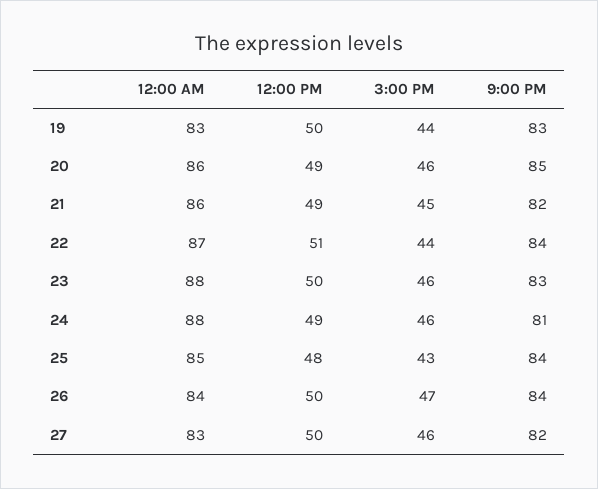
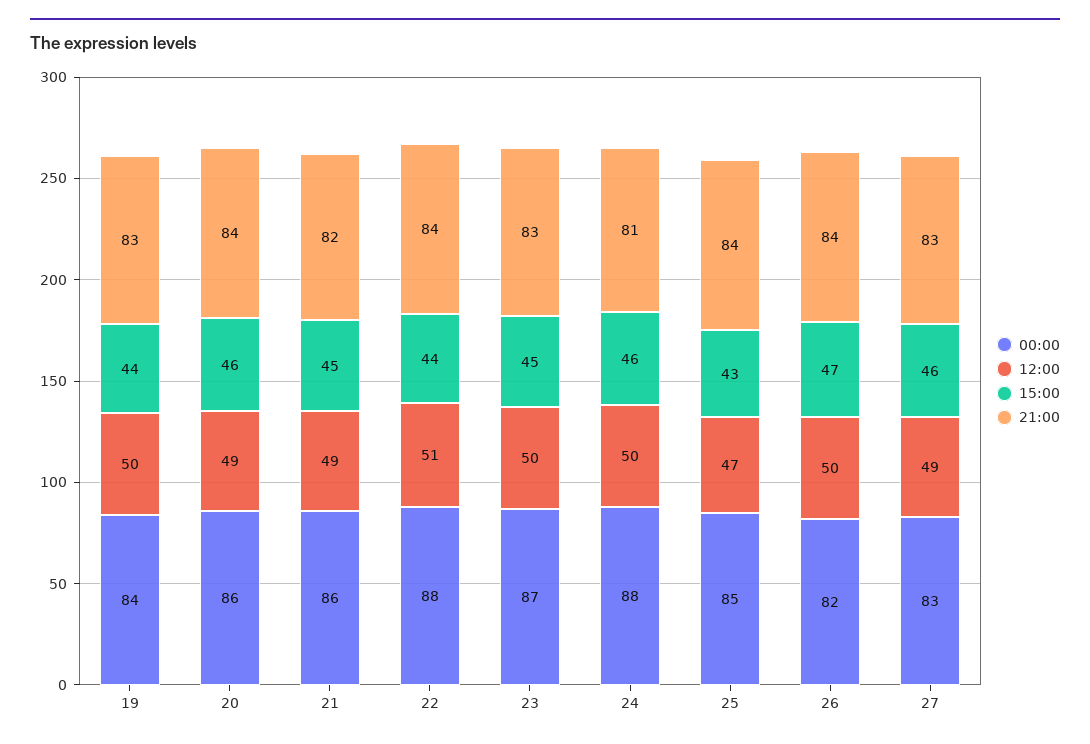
12:00 AM, 19: 83 -> 84
9:00 PM, 20: 85 -> 84
12:00 AM, 22: 87 -> 88
12:00 AM, 23: 88 -> 87
3:00 PM, 23: 46 -> 45
12:00 PM, 24: 49 -> 50
12:00 PM, 25: 48 -> 47
12:00 AM, 26: 84 -> 82
12:00 PM, 27: 50 -> 49
9:00 PM, 27: 82 -> 83

